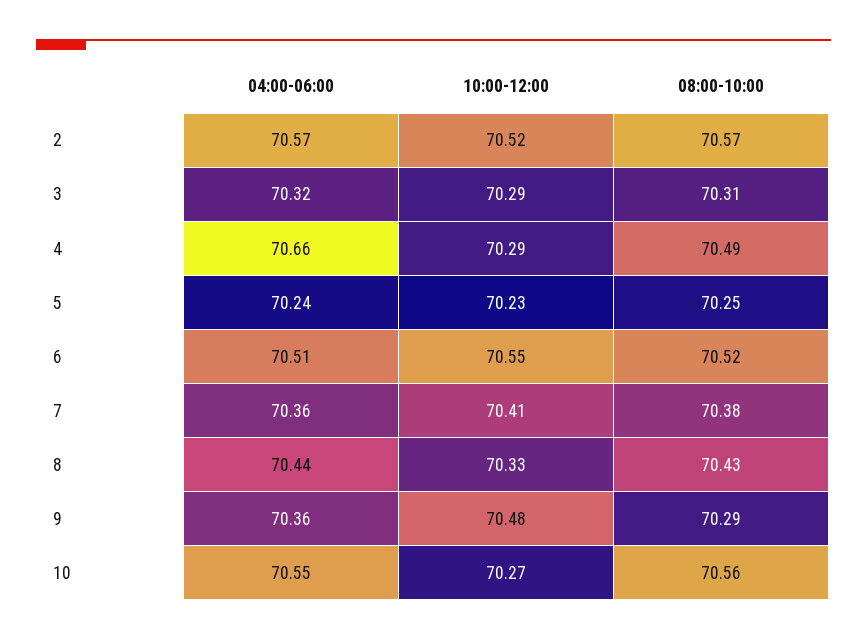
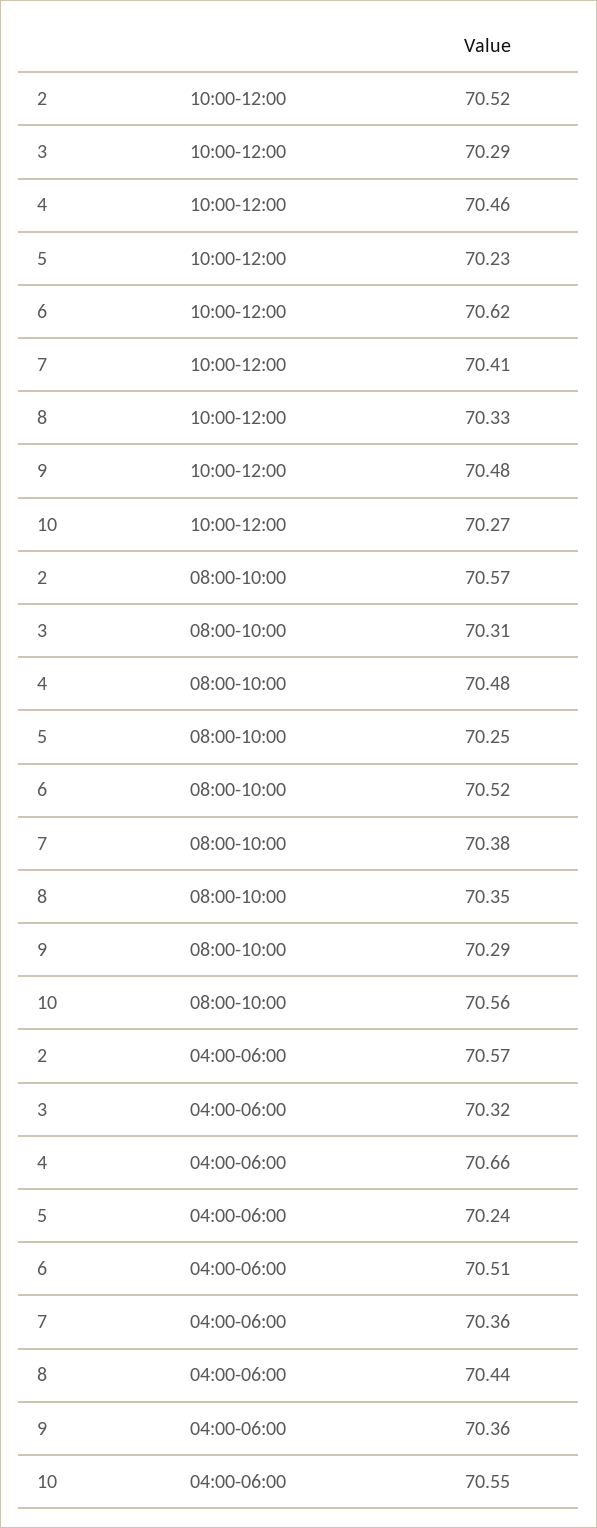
10:00-12:00, 4: 70.29 -> 70.46
08:00-10:00, 4: 70.49 -> 70.48
10:00-12:00, 6: 70.55 -> 70.62
08:00-10:00, 8: 70.43 -> 70.35

